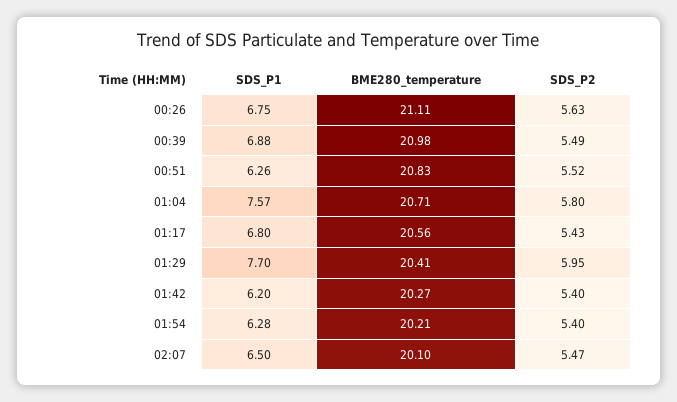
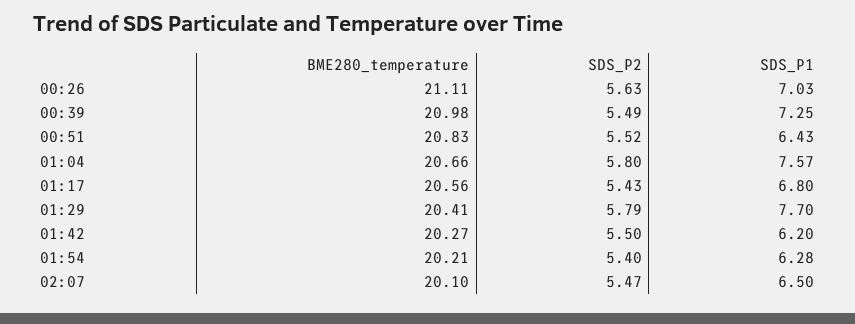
SDS_P1, 00:26: 6.75 -> 7.03
SDS_P1, 00:39: 6.88 -> 7.25
SDS_P1, 00:51: 6.26 -> 6.43
BME280_temperature, 01:04: 20.71 -> 20.66
SDS_P2, 01:29: 5.95 -> 5.79
SDS_P2, 01:42: 5.4 -> 5.5

